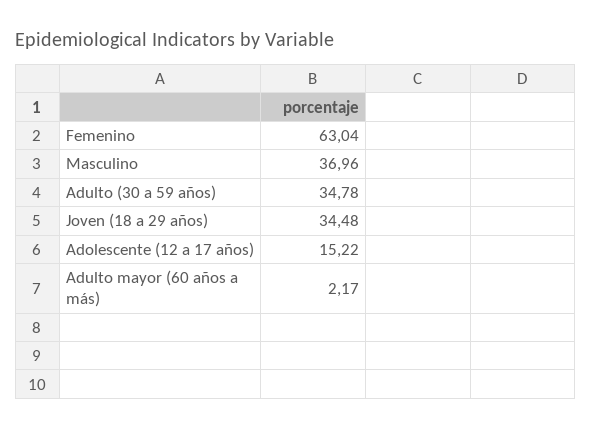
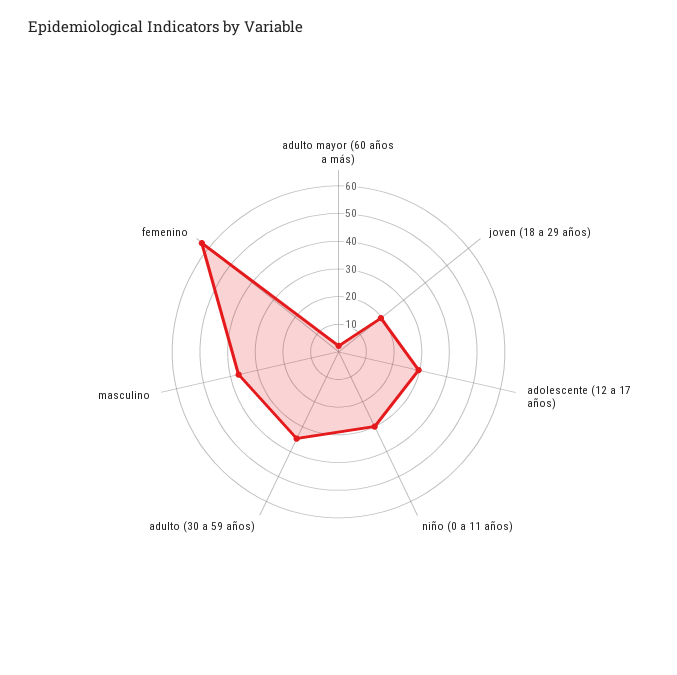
Joven (18 a 29 años): 34.48 -> 20
Adolescente (12 a 17 años): 15.22 -> 30
niño (0 a 11 años): none -> 30

